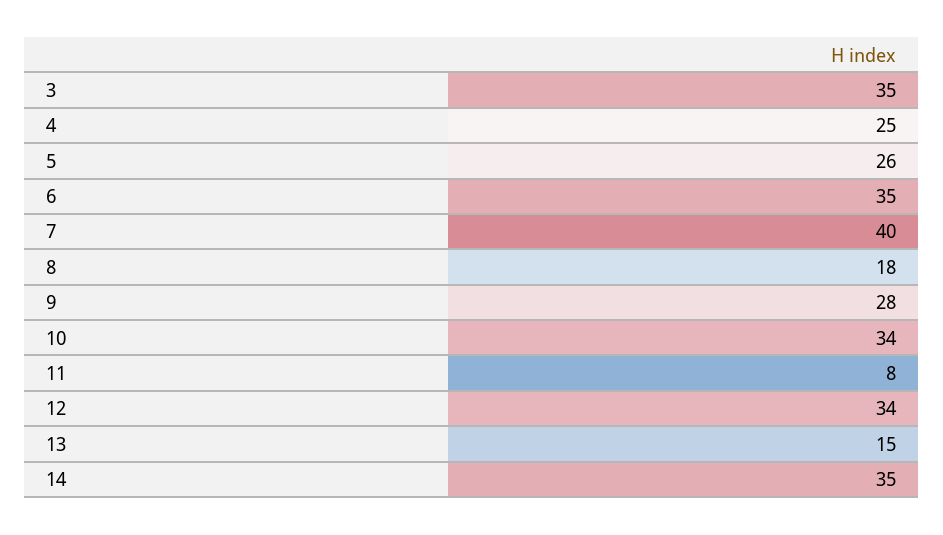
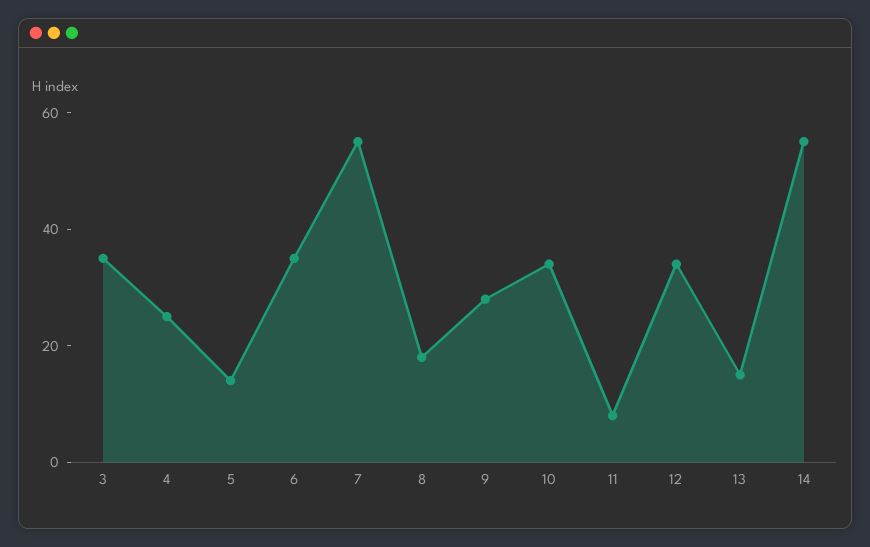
5: 26 -> 15
7: 40 -> 55
14: 35 -> 55

